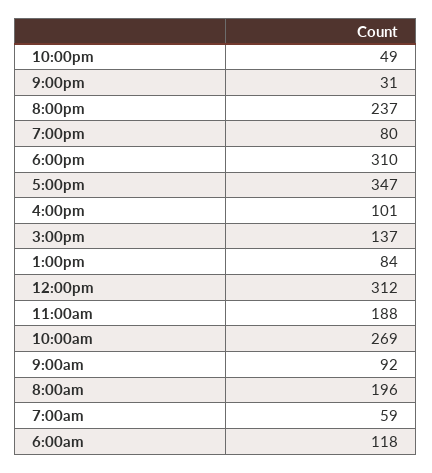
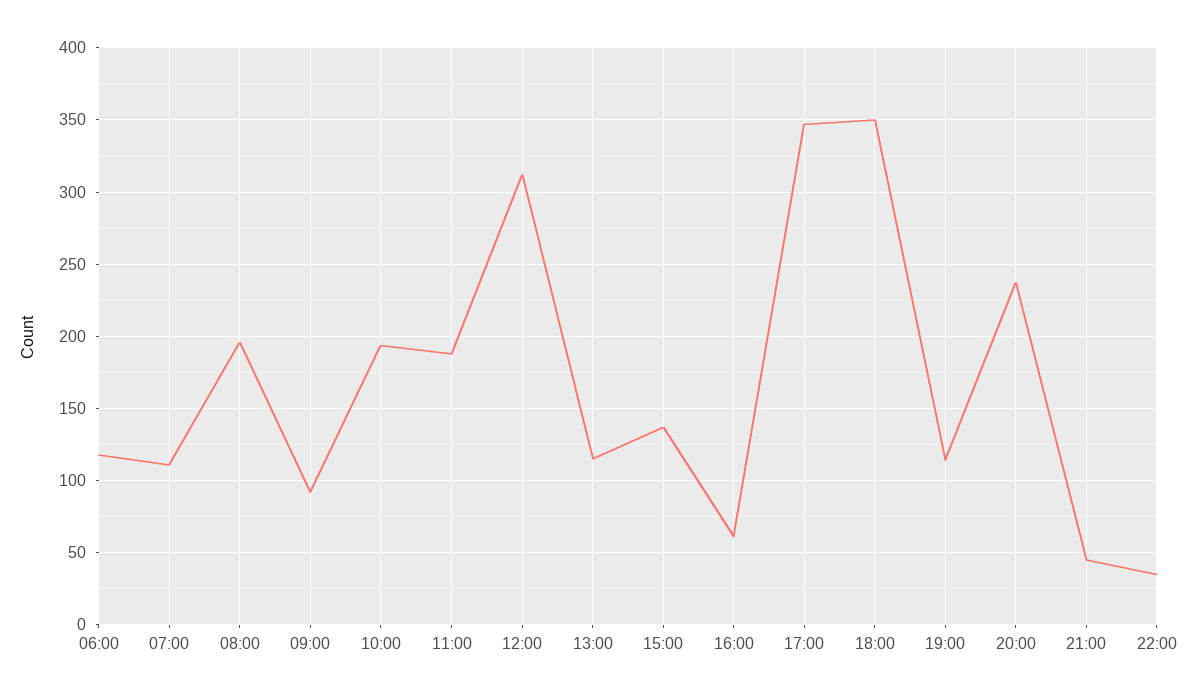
10:00pm: 49 -> 35
9:00pm: 31 -> 45
7:00pm: 80 -> 115
6:00pm: 310 -> 350
4:00pm: 101 -> 60
1:00pm: 84 -> 115
10:00am: 269 -> 195
7:00am: 59 -> 110

